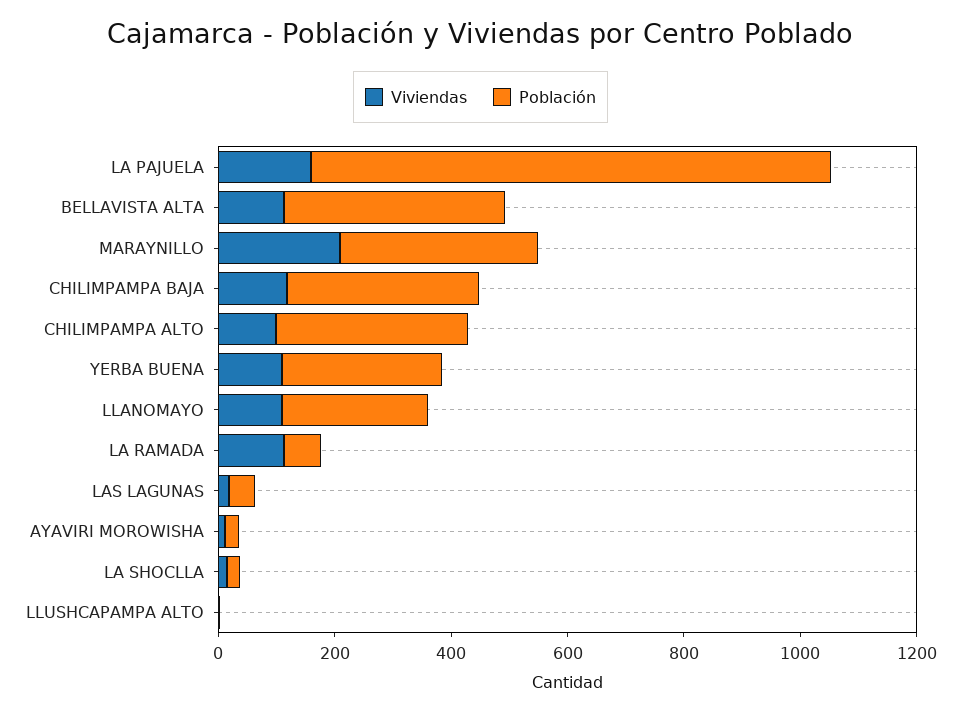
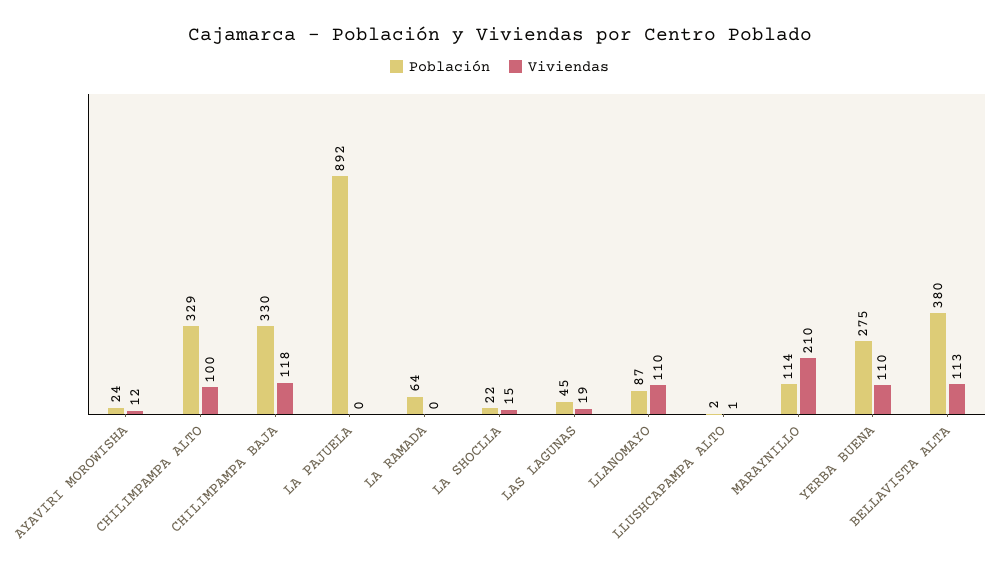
Viviendas, LA PAJUELA: 150 -> 0
Población, MARAYNILLO: 350 -> 114
Población, LLANOMAYO: 250 -> 87
Viviendas, LA RAMADA: 100 -> 0

